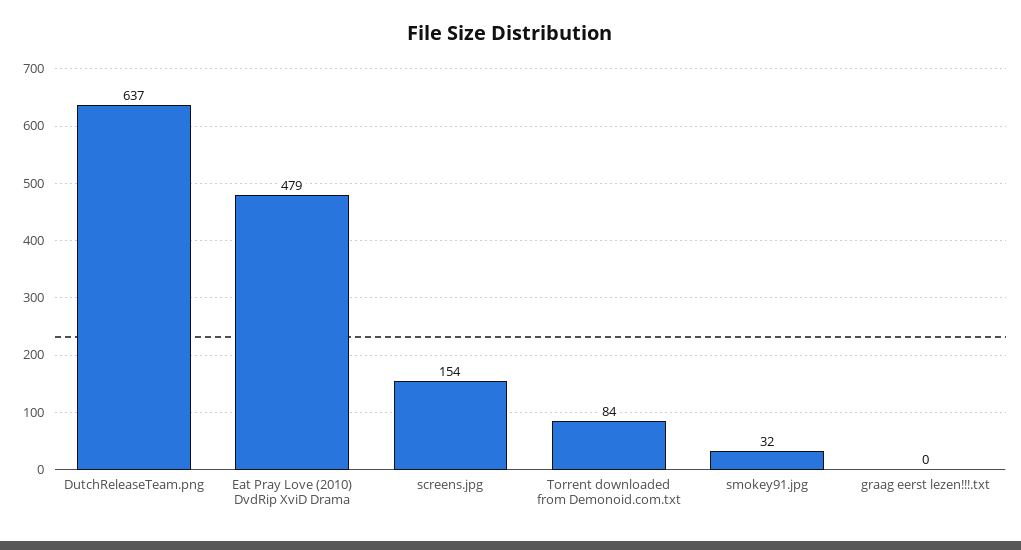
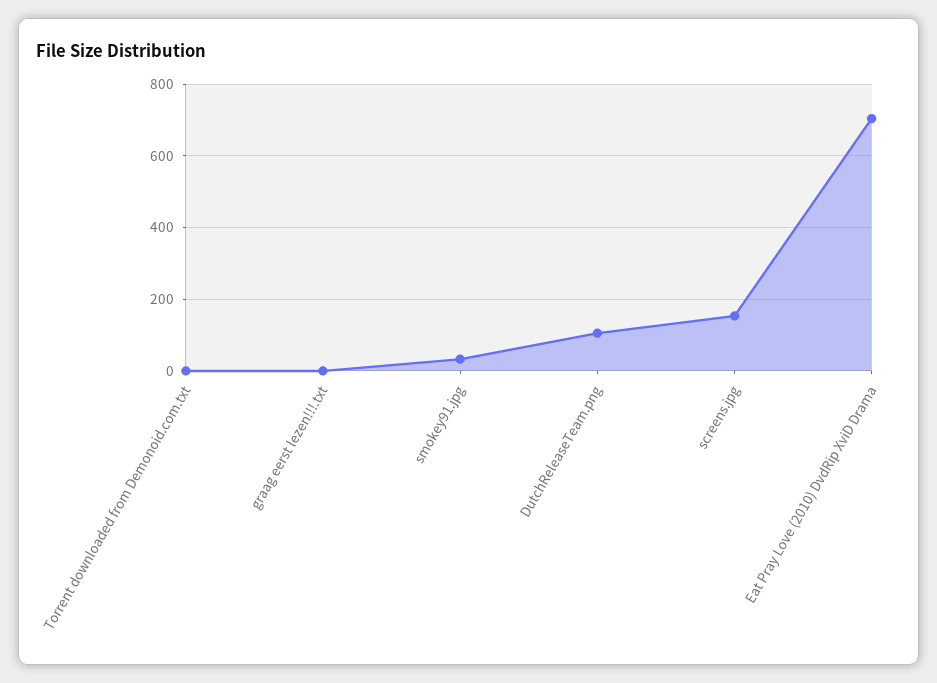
DutchReleaseTeam.png: 637 -> 100
Eat Pray Love (2010) DvdRip XviD Drama: 479 -> 700
Torrent downloaded from Demonoid.com.txt: 84 -> 0

